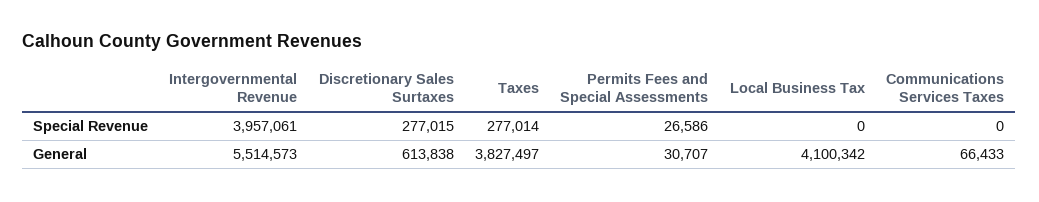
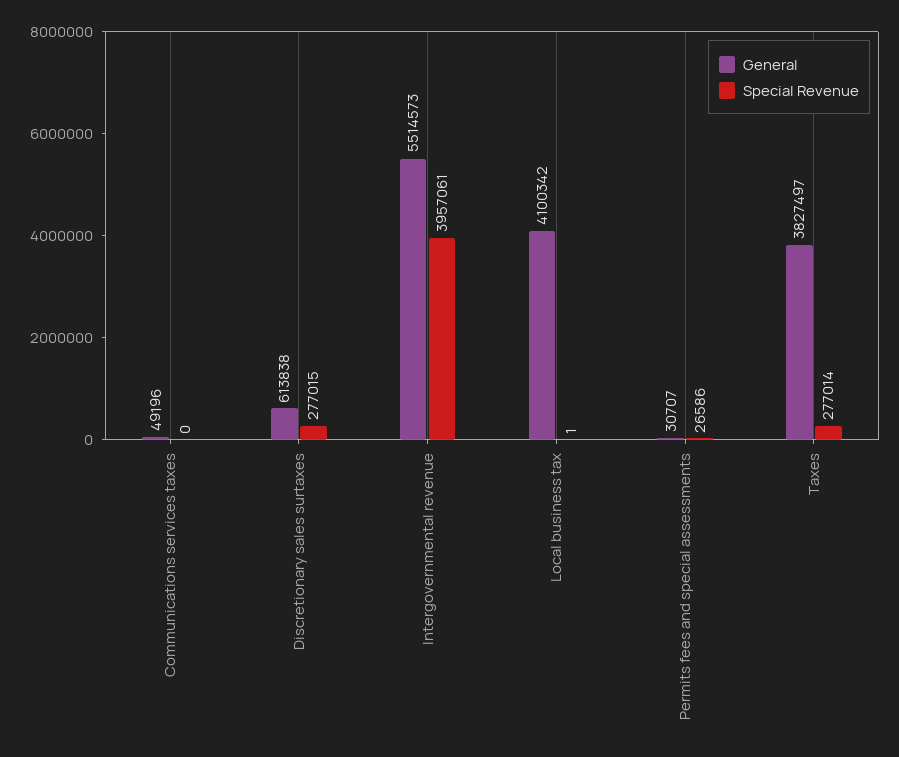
Special Revenue, Local Business Tax: 0 -> 1
General, Communications Services Taxes: 66433 -> 49196

